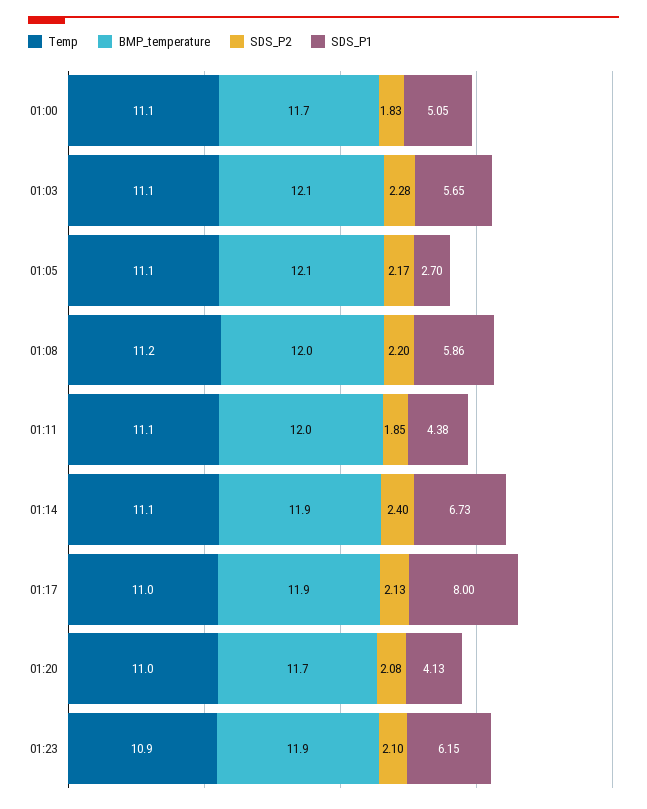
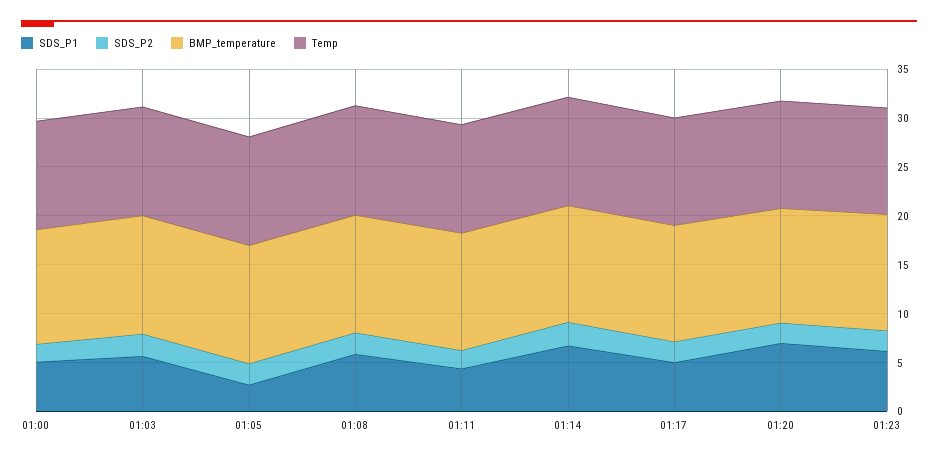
SDS_P1, 01:17: 8 -> 5
SDS_P1, 01:20: 4.13 -> 7

